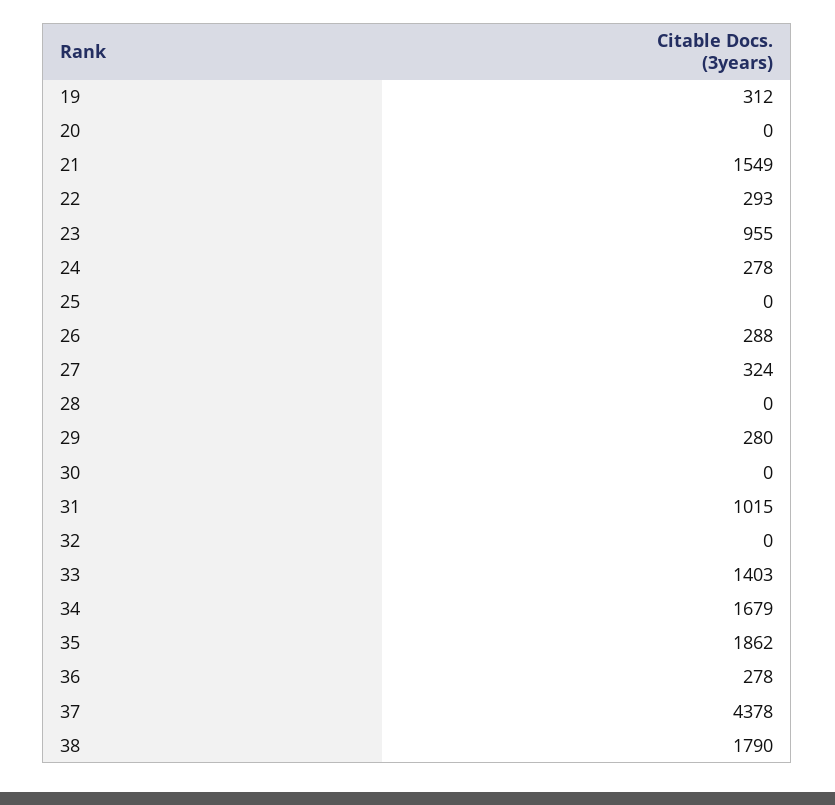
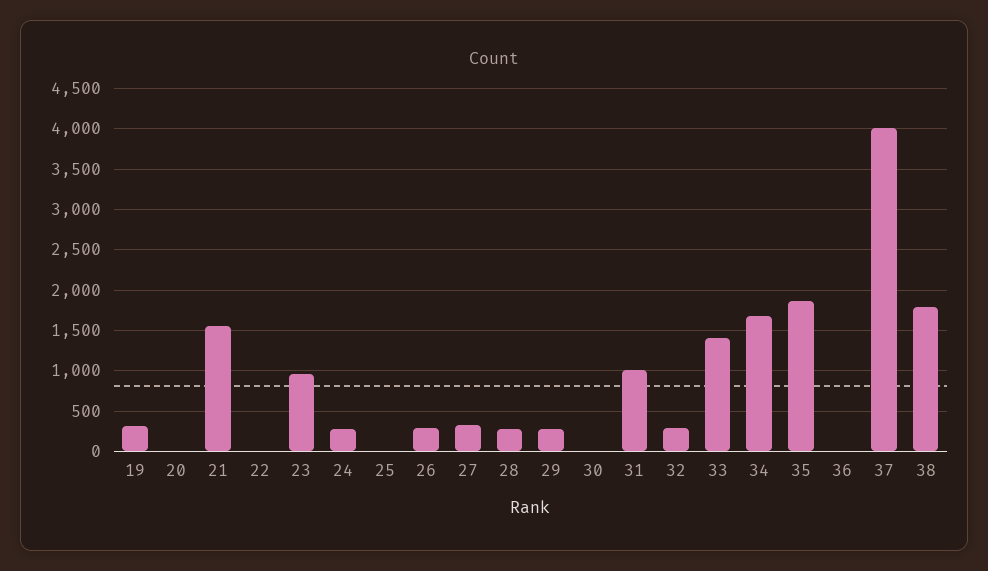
22: 293 -> 0
28: 0 -> 300
32: 0 -> 300
36: 278 -> 0
37: 4378 -> 4000

